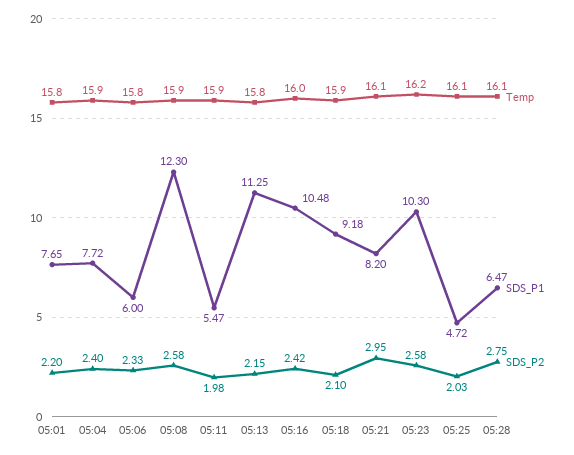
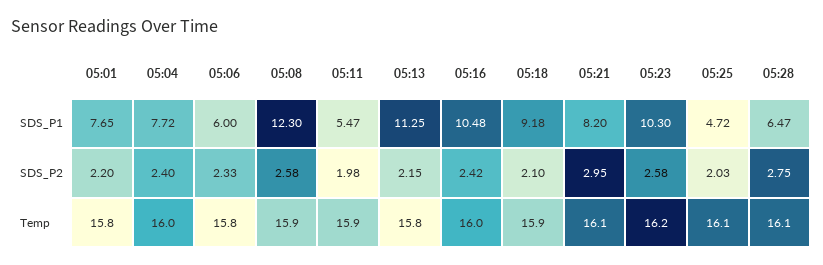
Temp, 05:04: 15.9 -> 16

